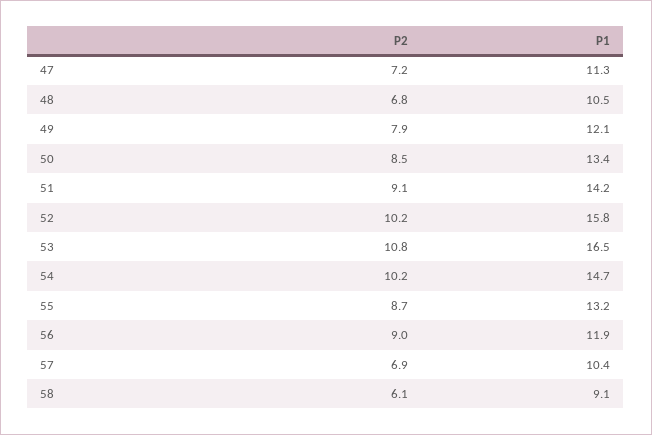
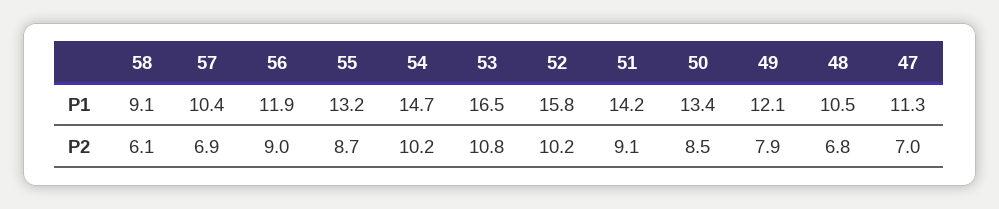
P2, 47: 7.2 -> 7

